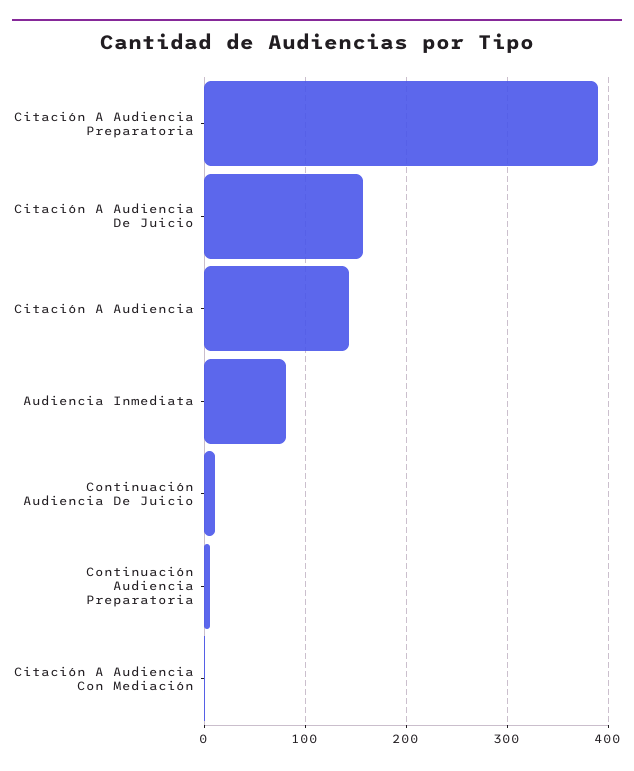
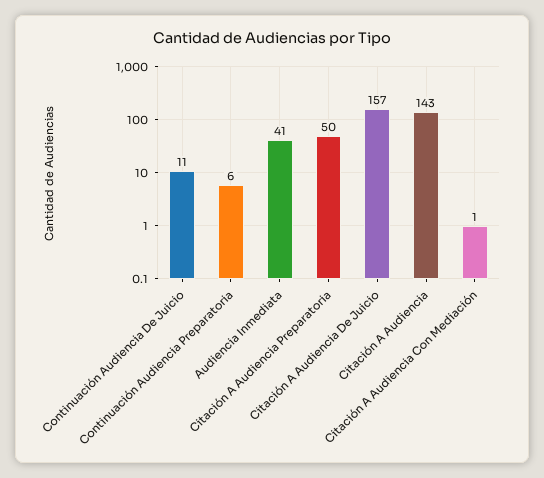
Citación A Audiencia Preparatoria: 390 -> 50
Audiencia Inmediata: 80 -> 41

